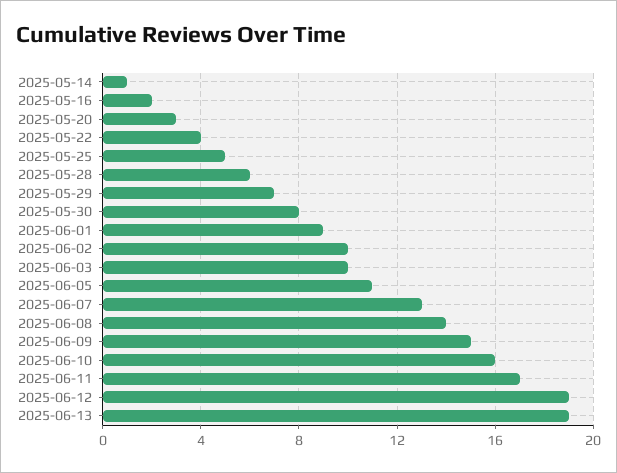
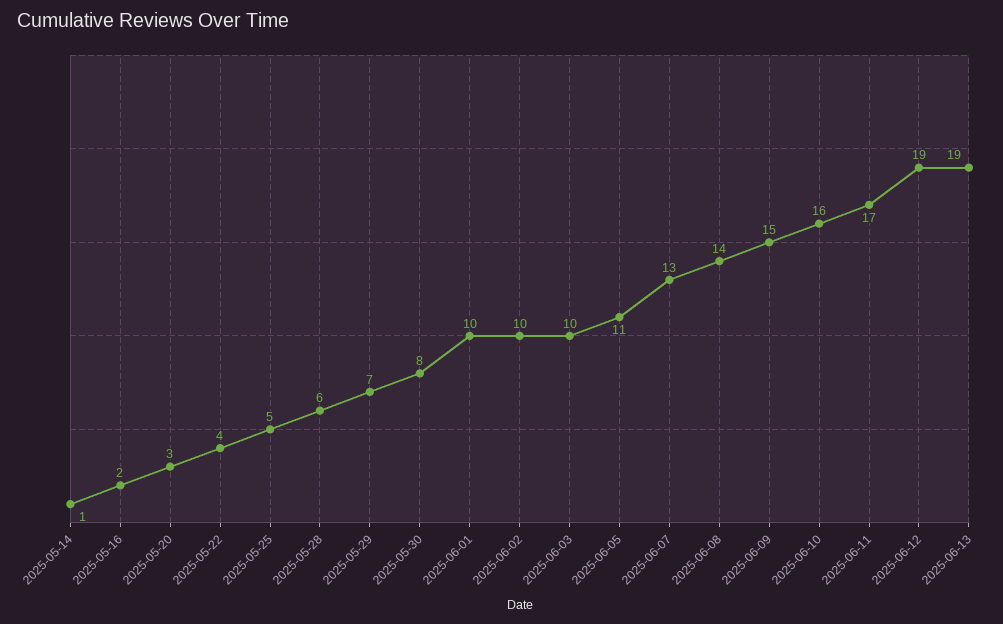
2025-06-01: 9 -> 10

